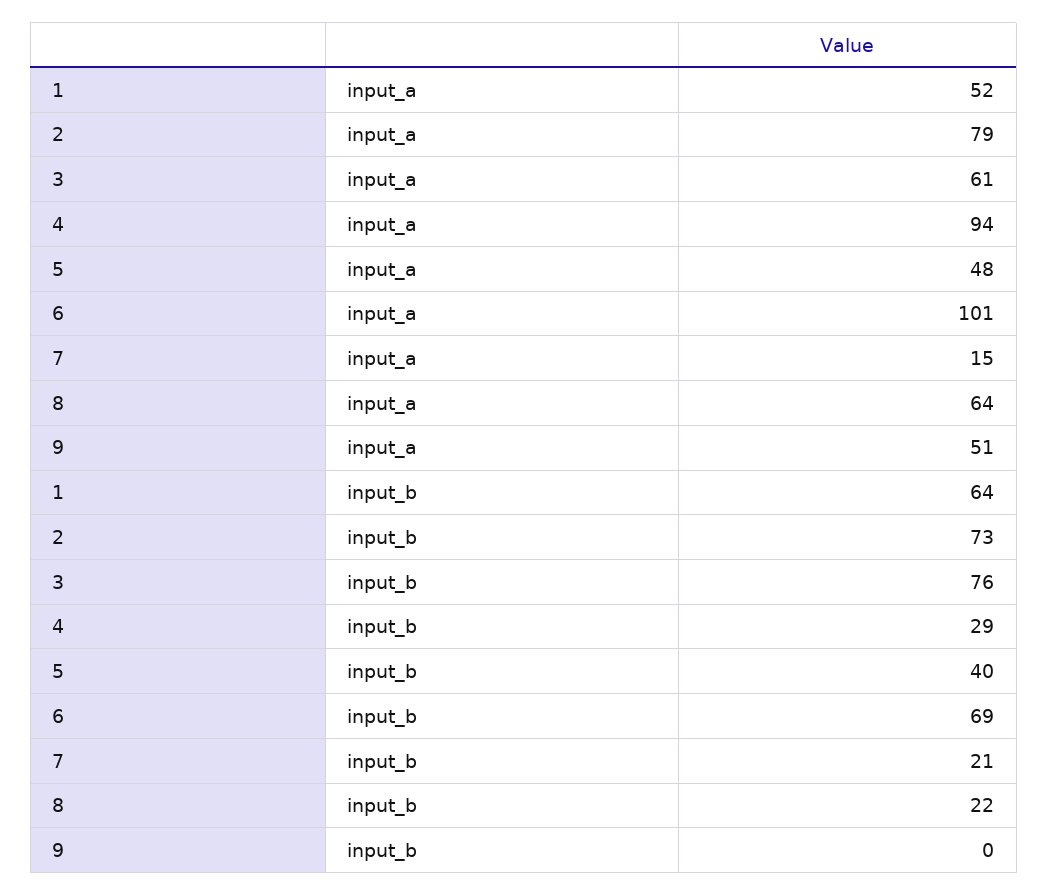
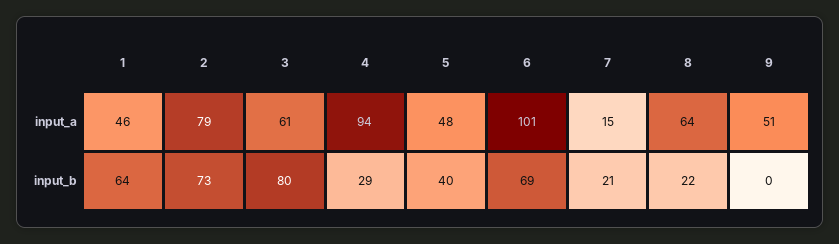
1, input_a: 52 -> 46
3, input_b: 76 -> 80

